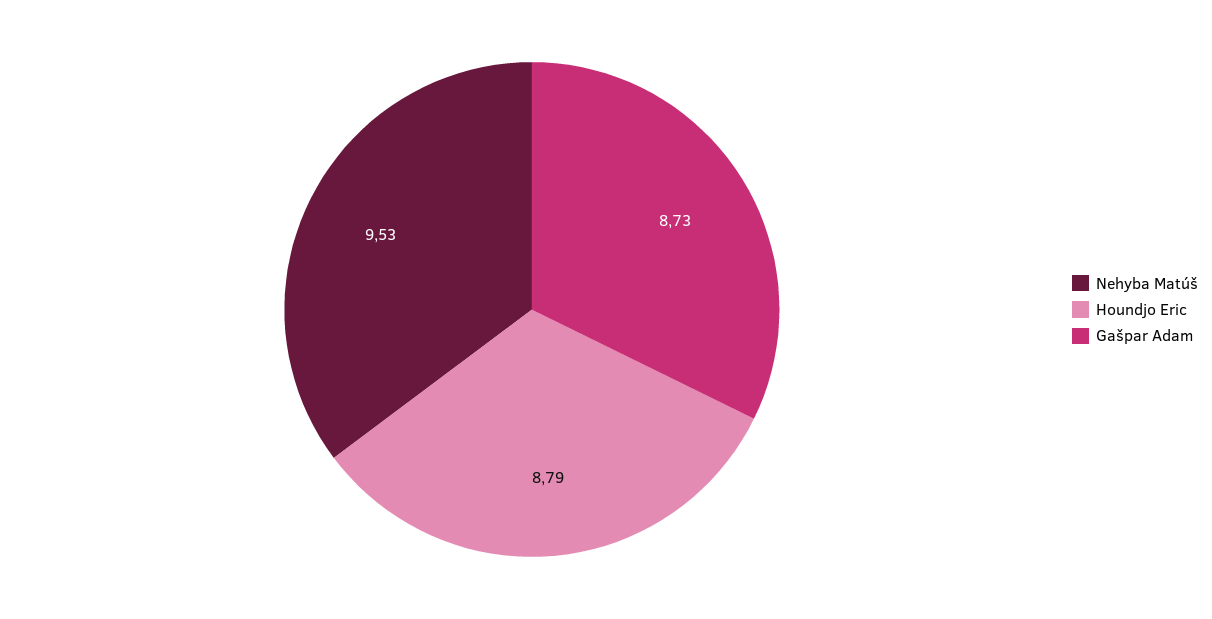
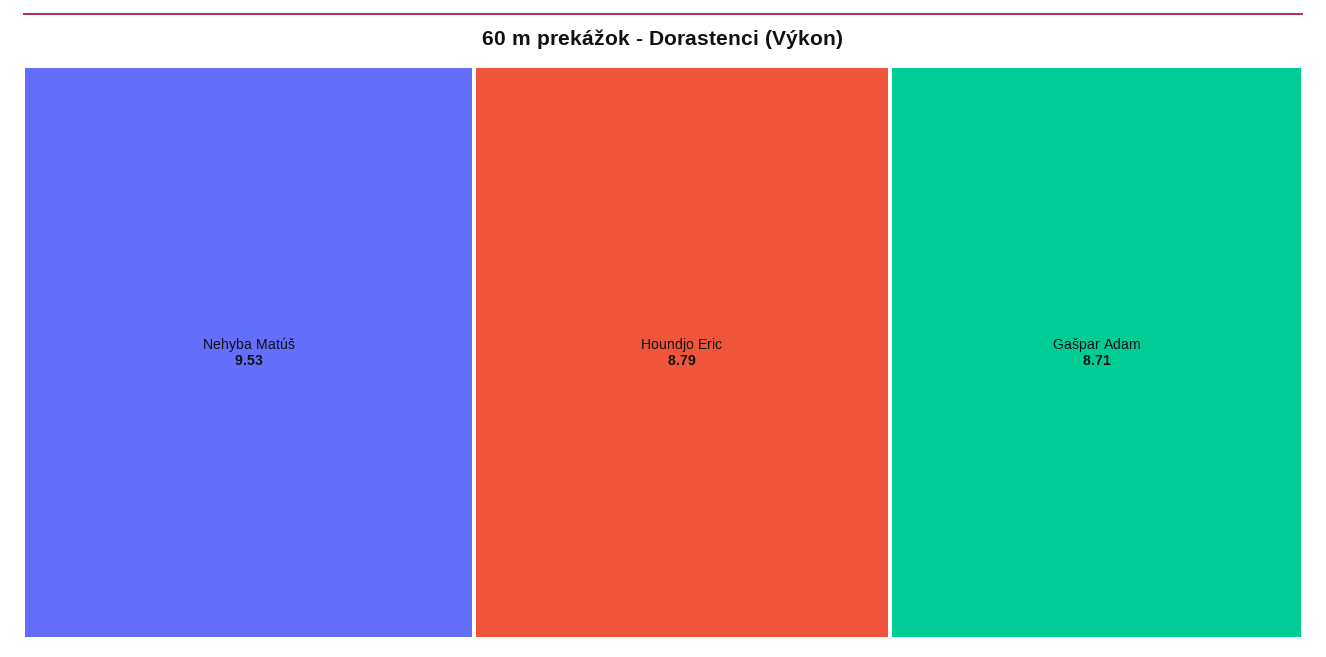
Gašpar Adam: 8.73 -> 8.71

